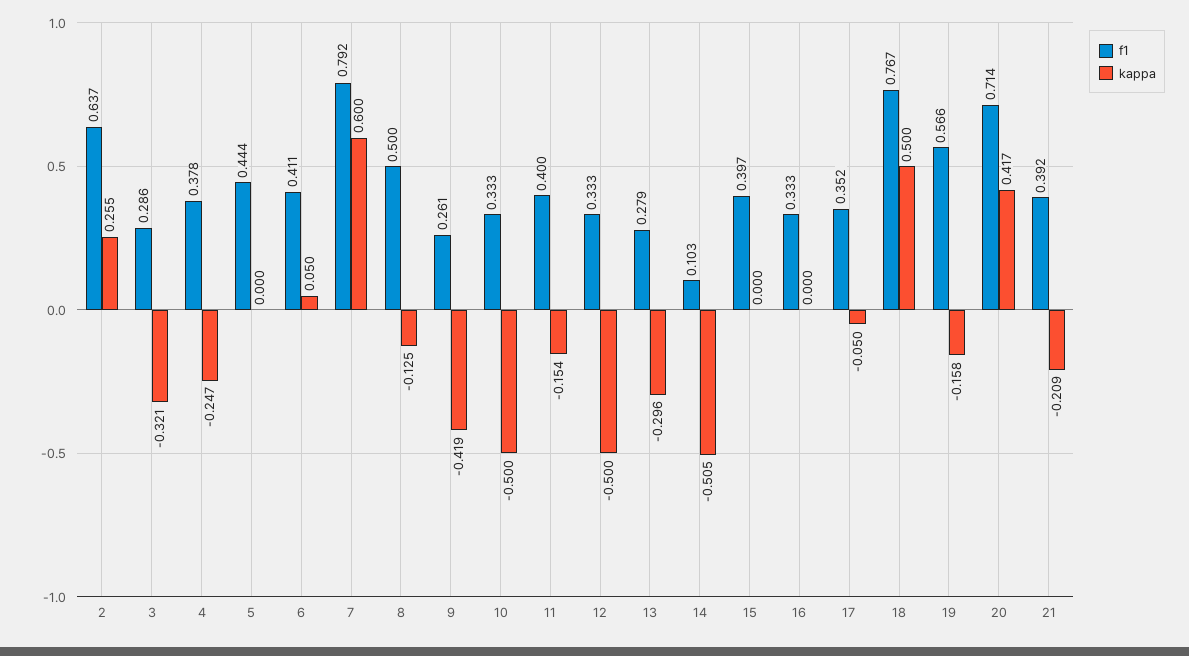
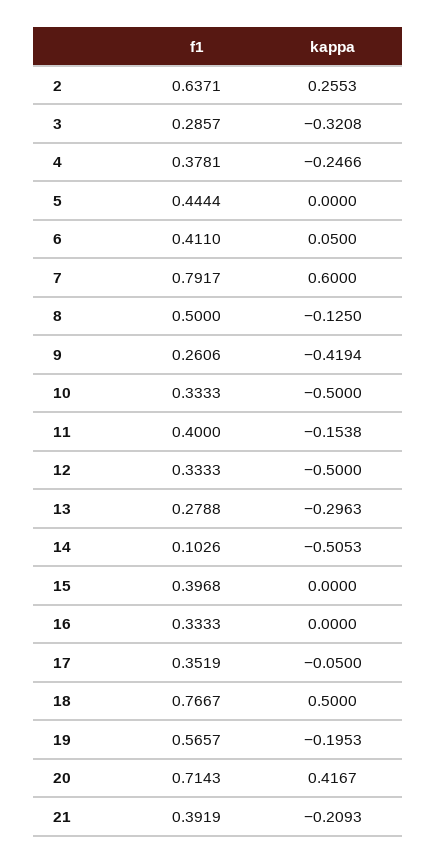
kappa, 19: -0.158 -> -0.1953

